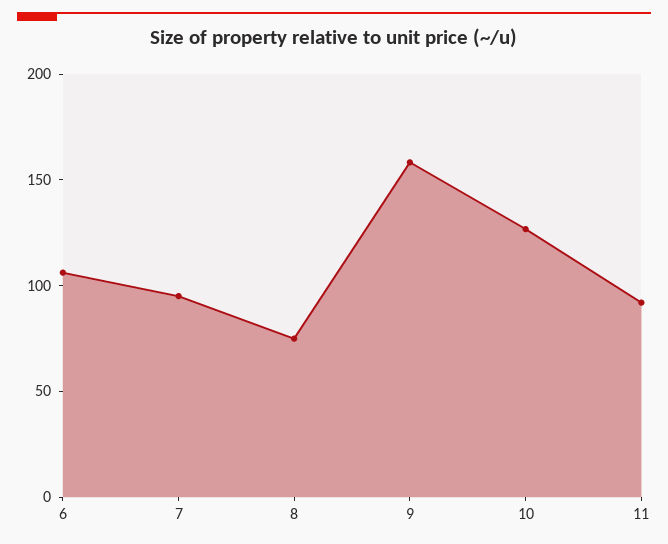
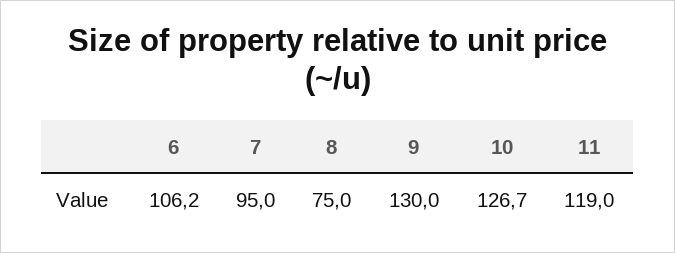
9: 160 -> 130
11: 90 -> 119

